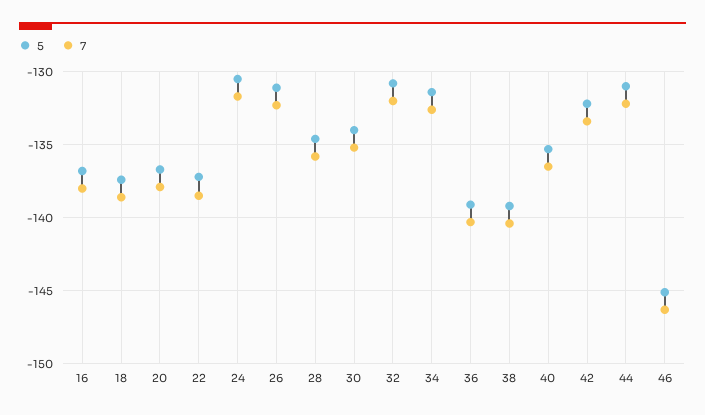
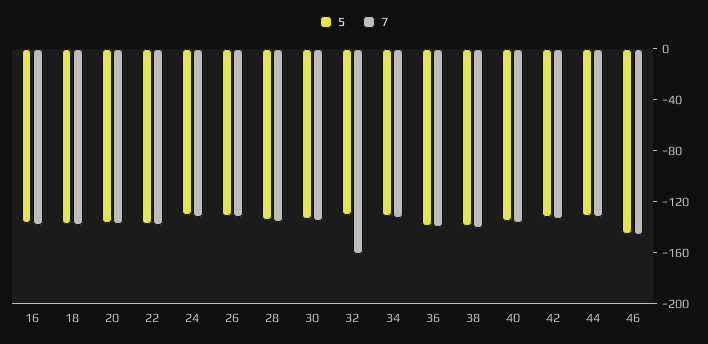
7, 32: -132 -> -160

